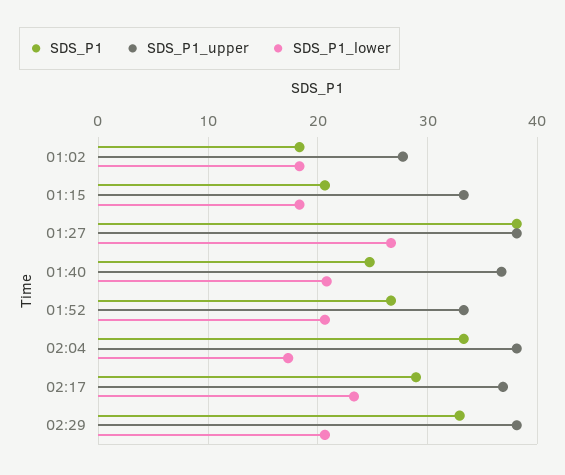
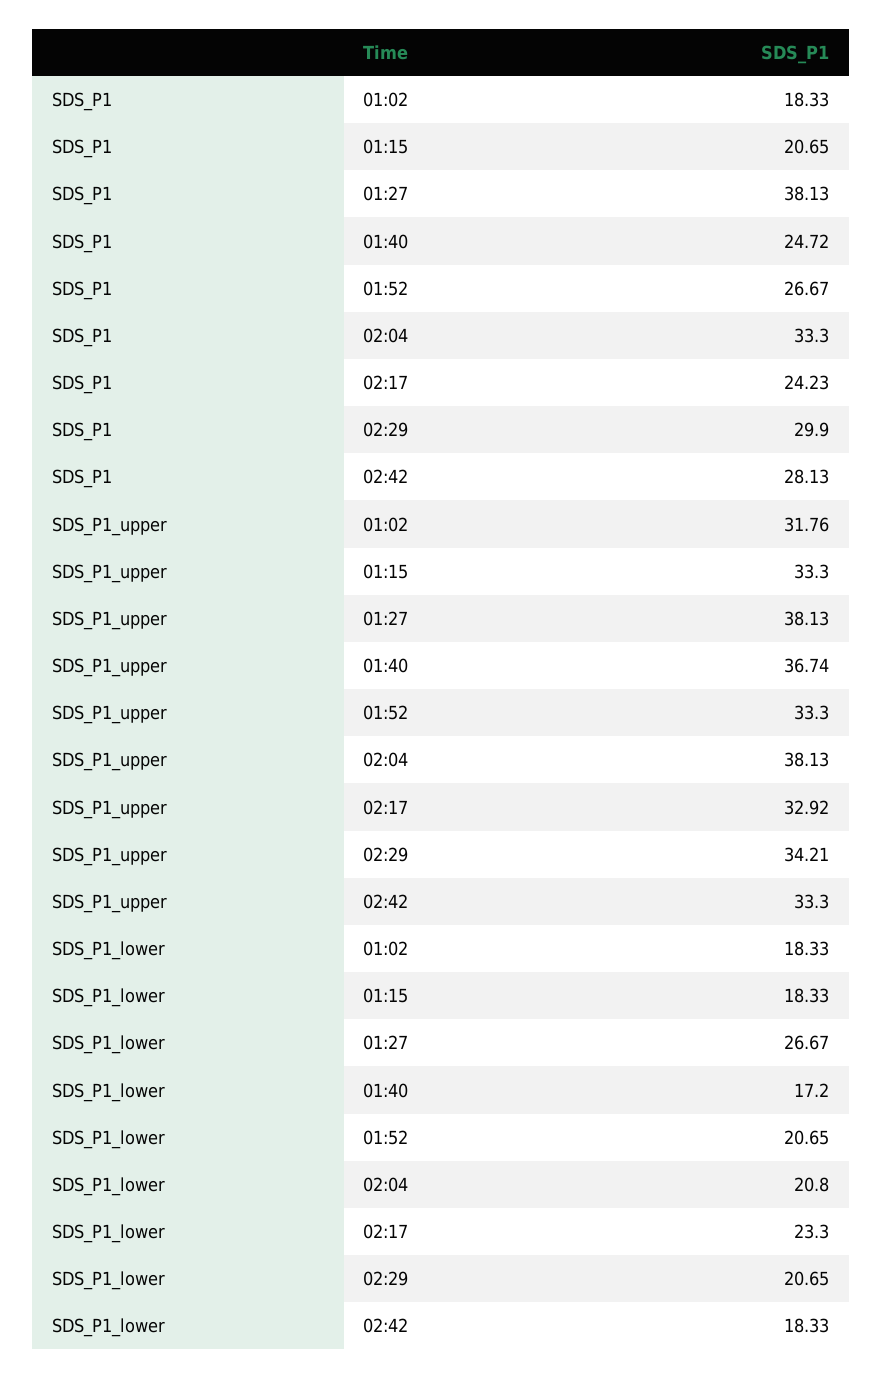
SDS_P1_upper, 01:02: 28 -> 31.76
SDS_P1_lower, 01:40: 21 -> 17.2
SDS_P1_lower, 02:04: 17 -> 20.8
SDS_P1, 02:17: 29 -> 24.23
SDS_P1_upper, 02:17: 37 -> 32.92
SDS_P1, 02:29: 33 -> 29.9
SDS_P1_upper, 02:29: 38 -> 34.21
SDS_P1, 02:42: none -> 28.13
SDS_P1_upper, 02:42: none -> 33.3
SDS_P1_lower, 02:42: none -> 18.33

